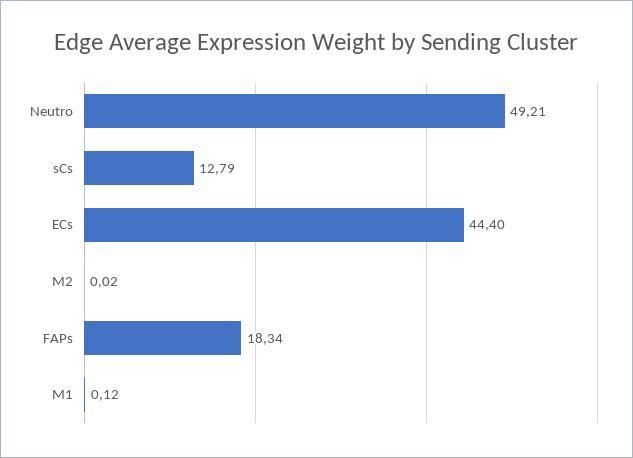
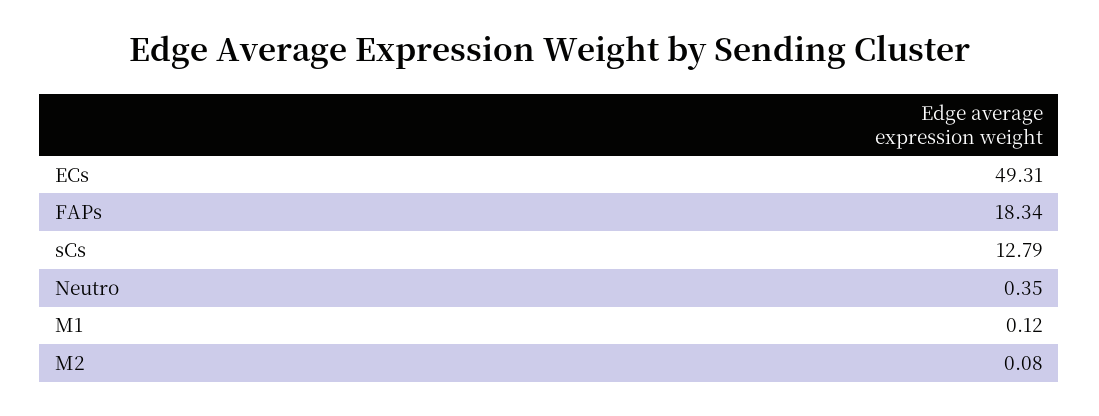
Neutro: 49.21 -> 0.35
ECs: 44.4 -> 49.31
M2: 0.02 -> 0.08

